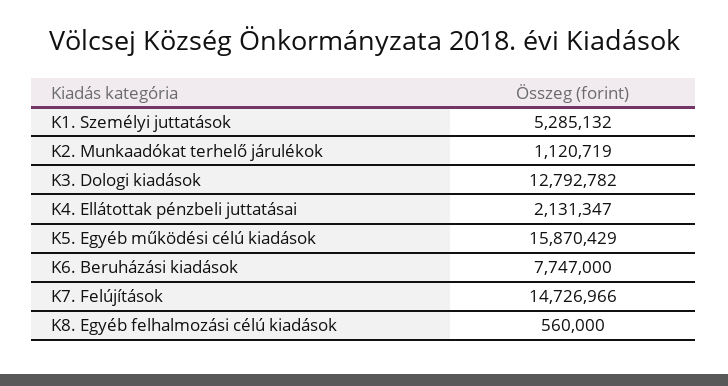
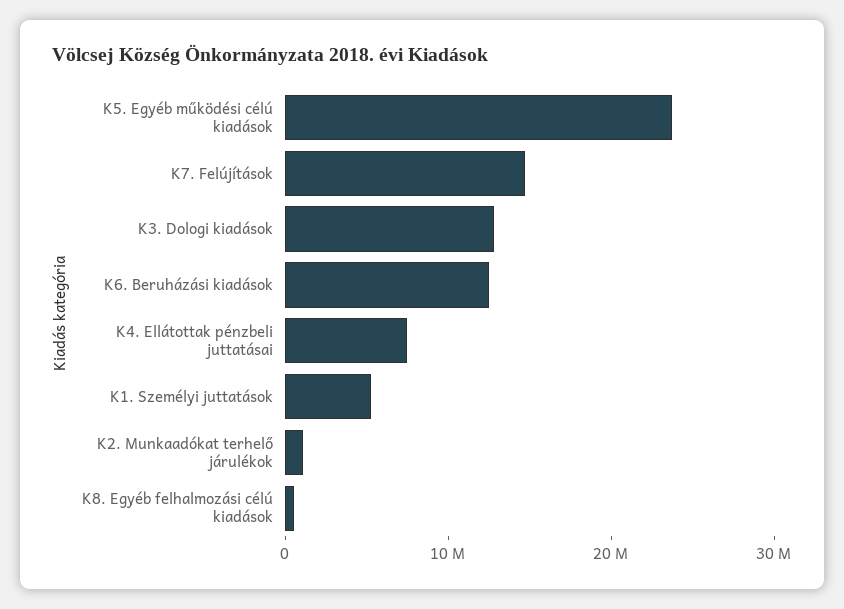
K4. Ellátottak pénzbeli juttatásai: 2131347 -> 8000000
K5. Egyéb működési célú kiadások: 15870429 -> 24000000
K6. Beruházási kiadások: 7747000 -> 12000000

